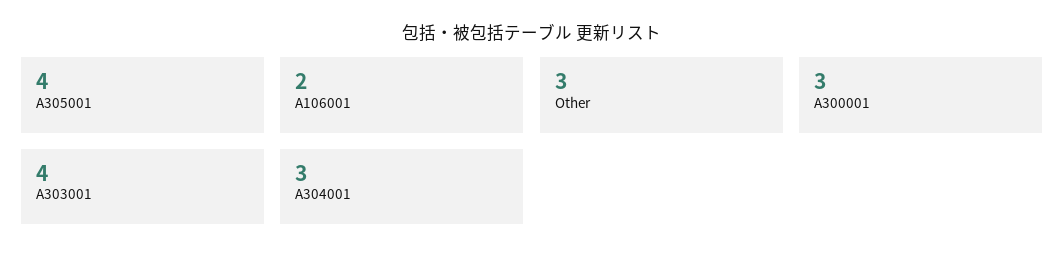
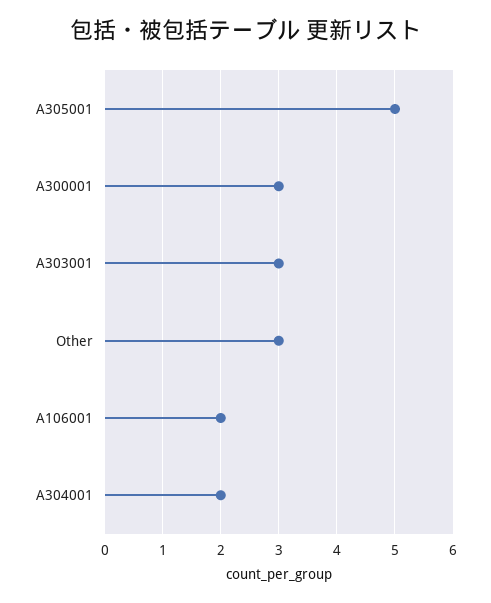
A305001: 4 -> 5
A303001: 4 -> 3
A304001: 3 -> 2

